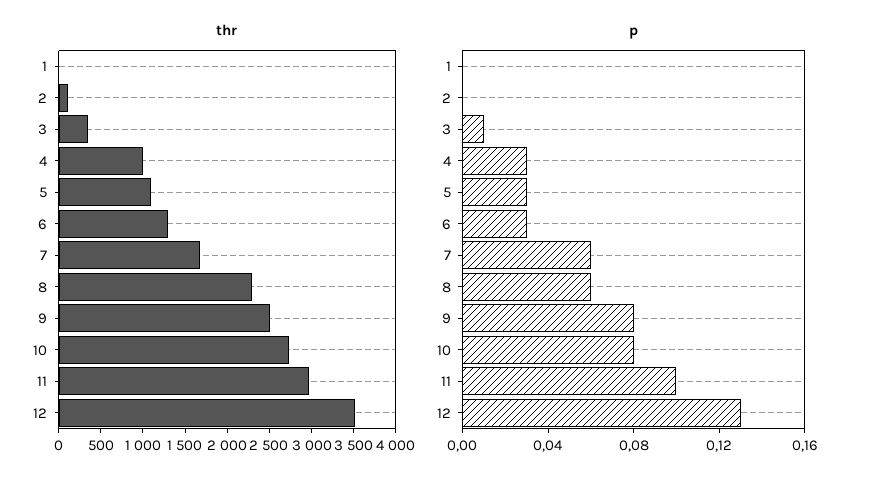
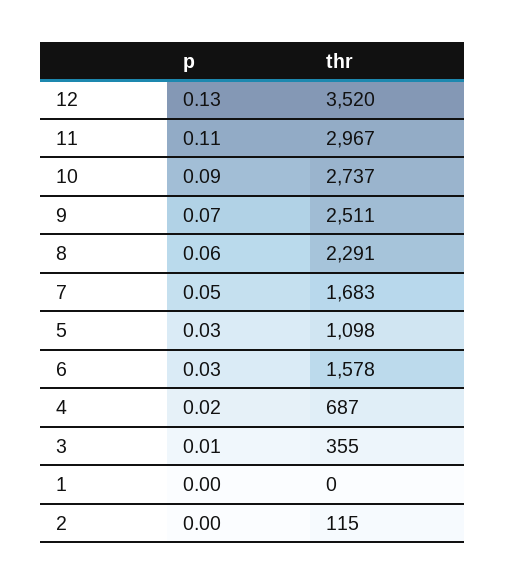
thr, 4: 1000 -> 687
thr, 6: 1300 -> 1578
p, 4: 0.03 -> 0.02
p, 7: 0.06 -> 0.05
p, 9: 0.08 -> 0.07
p, 10: 0.08 -> 0.09
p, 11: 0.1 -> 0.11

